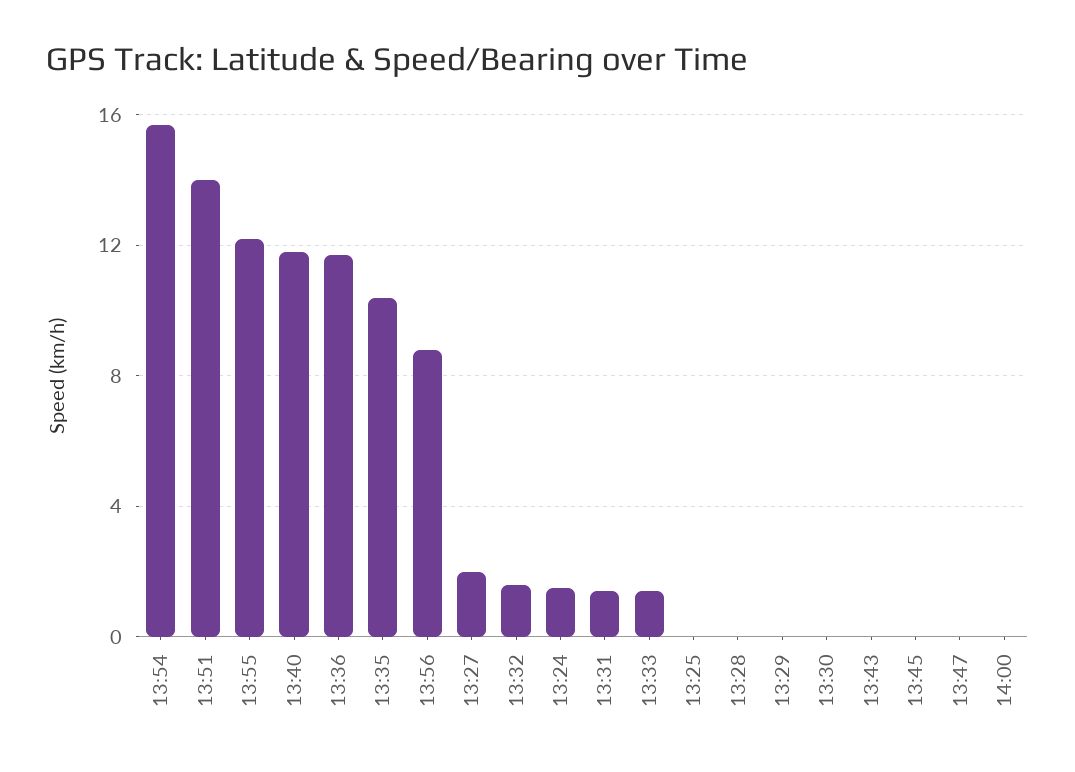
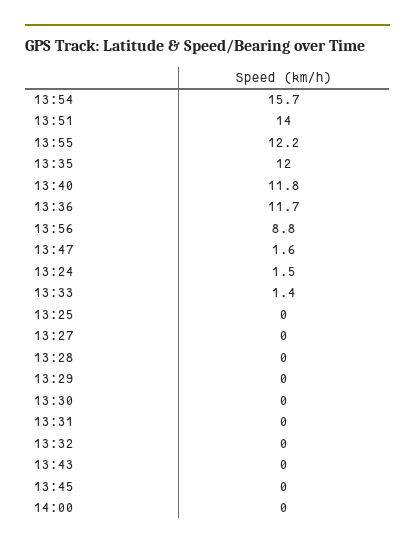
13:35: 10.5 -> 12
13:27: 2 -> 0
13:32: 1.5 -> 0
13:31: 1.5 -> 0
13:47: 0 -> 1.6

